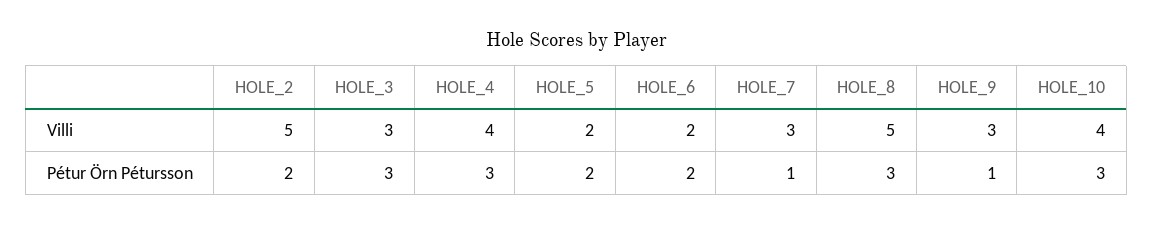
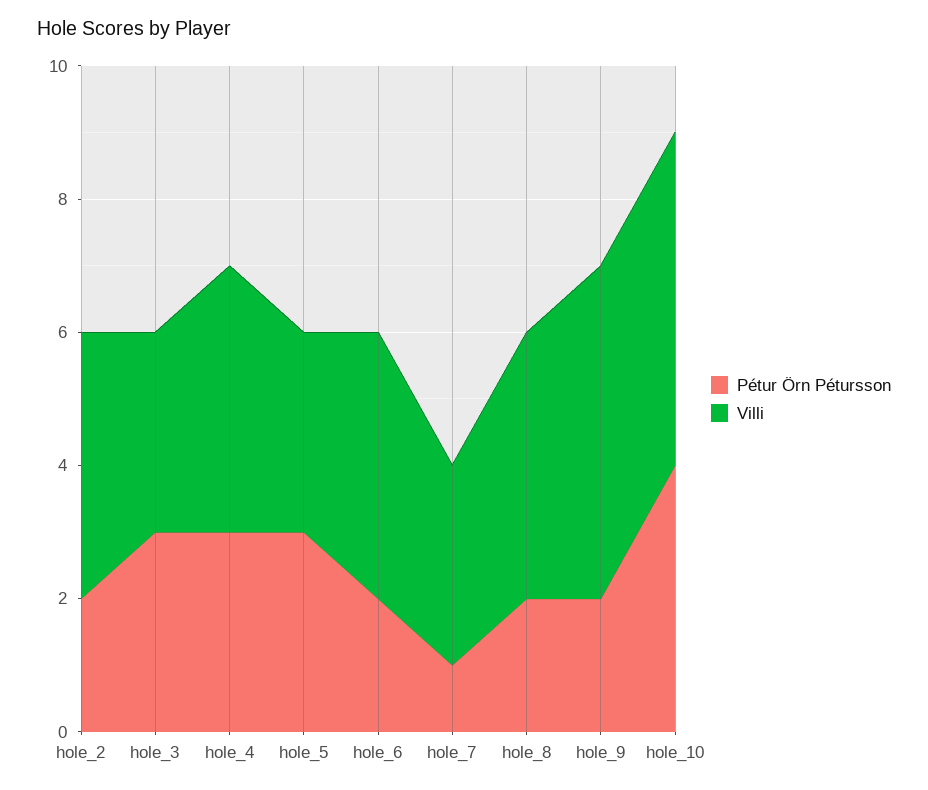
Villi, HOLE_2: 5 -> 4
Villi, HOLE_5: 2 -> 3
Villi, HOLE_6: 2 -> 4
Villi, HOLE_8: 5 -> 4
Villi, HOLE_9: 3 -> 5
Villi, HOLE_10: 4 -> 5
Pétur Örn Pétursson, HOLE_5: 2 -> 3
Pétur Örn Pétursson, HOLE_8: 3 -> 2
Pétur Örn Pétursson, HOLE_9: 1 -> 2
Pétur Örn Pétursson, HOLE_10: 3 -> 4

